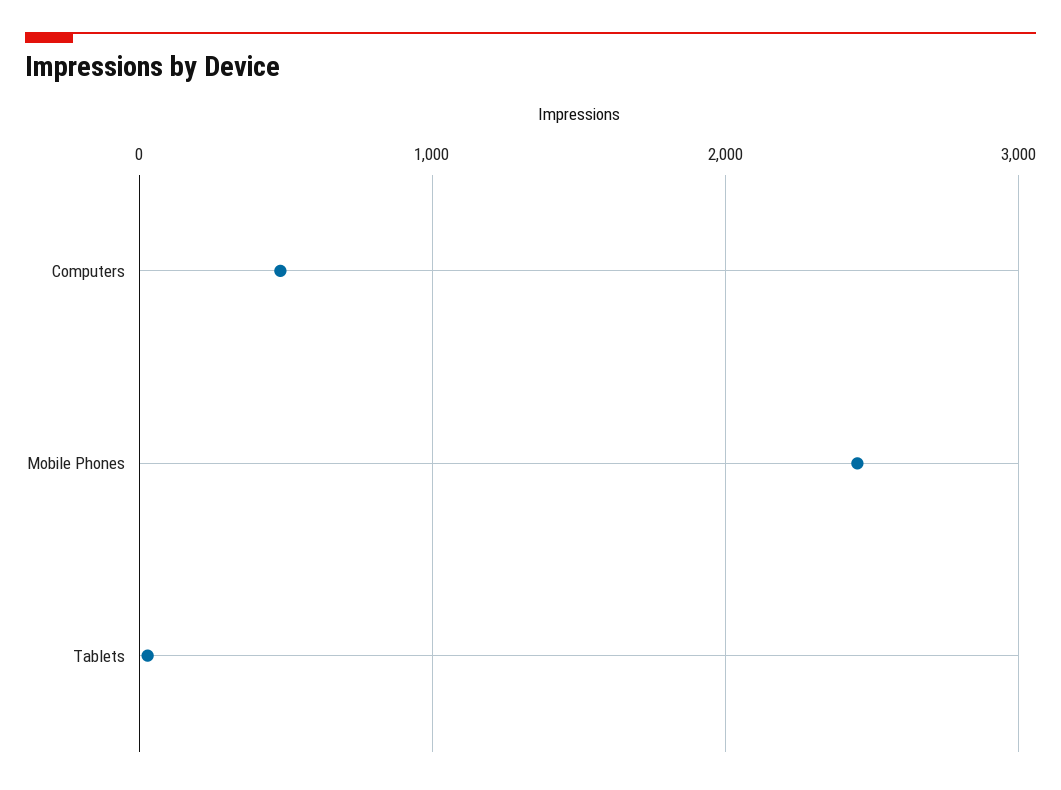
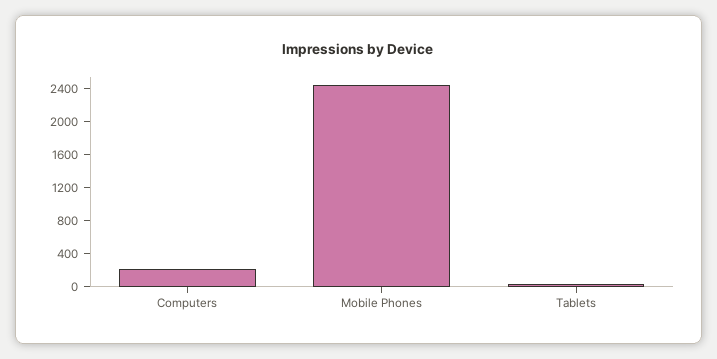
Computers: 500 -> 200

